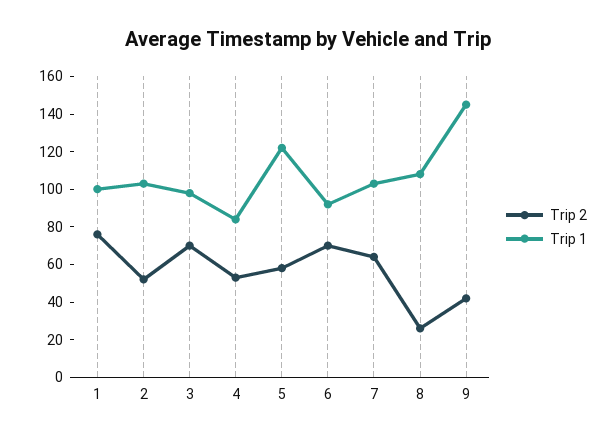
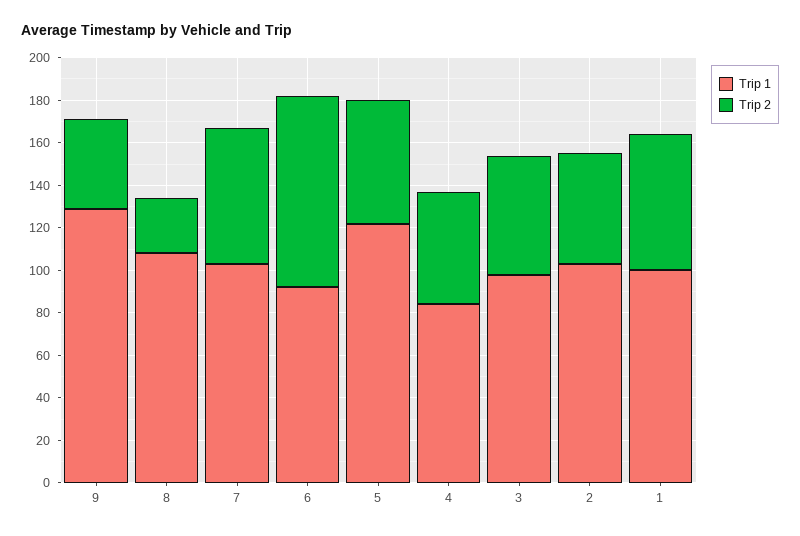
Trip 2, 1: 75 -> 65
Trip 2, 3: 70 -> 55
Trip 2, 6: 70 -> 90
Trip 1, 9: 145 -> 130

